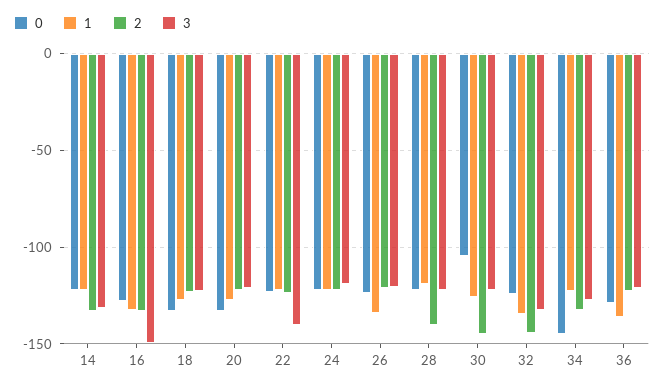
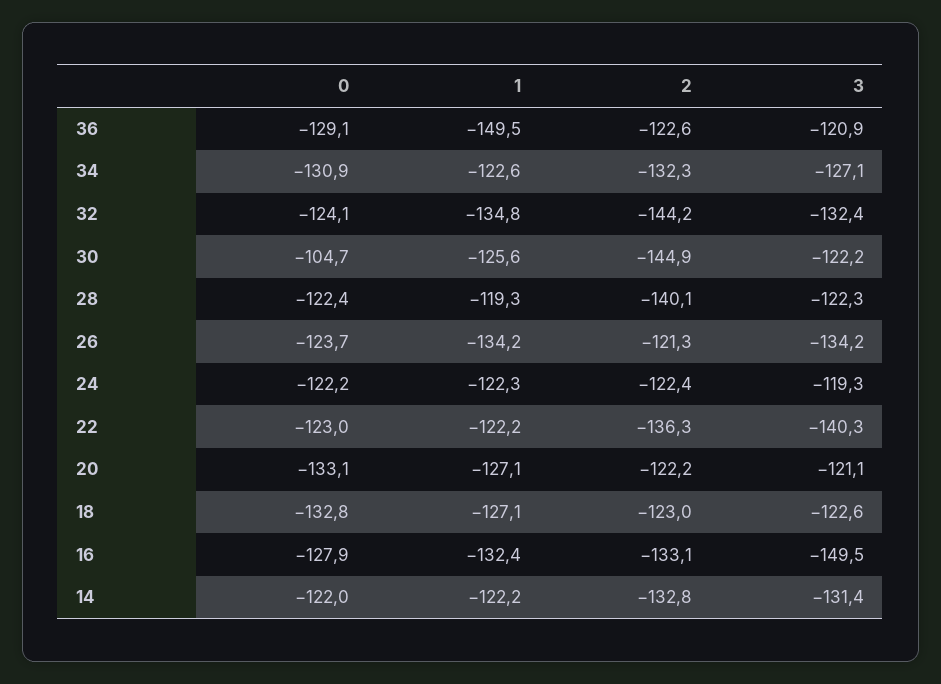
2, 22: -125 -> -136.3
3, 26: -120 -> -134.2
0, 34: -145 -> -130.9
1, 36: -135 -> -149.5

